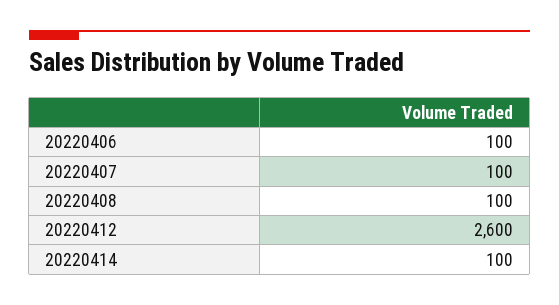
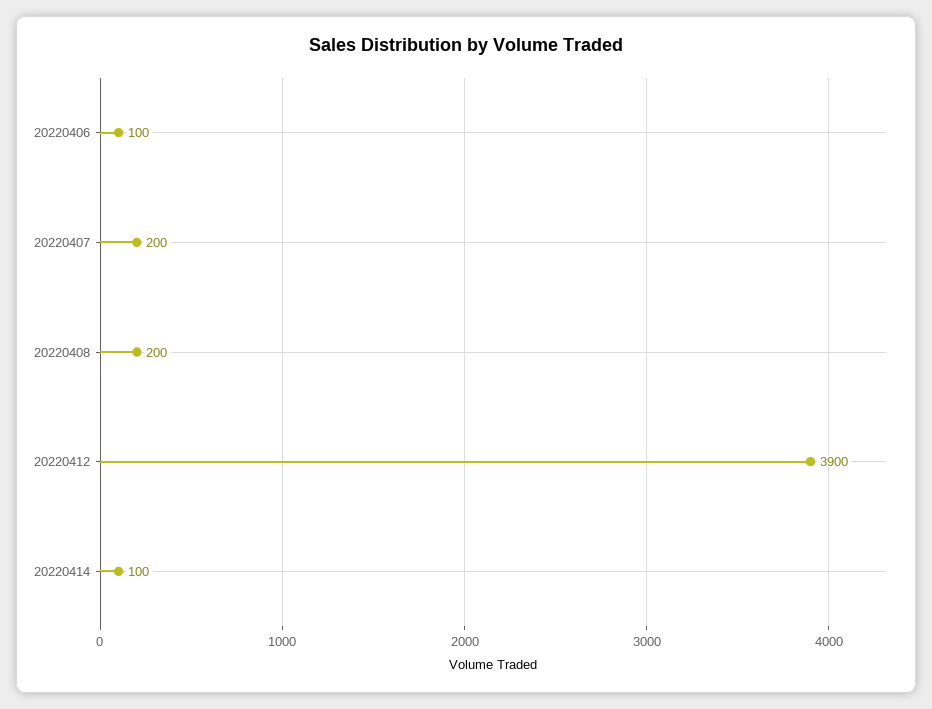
20220407: 100 -> 200
20220408: 100 -> 200
20220412: 2600 -> 3900

